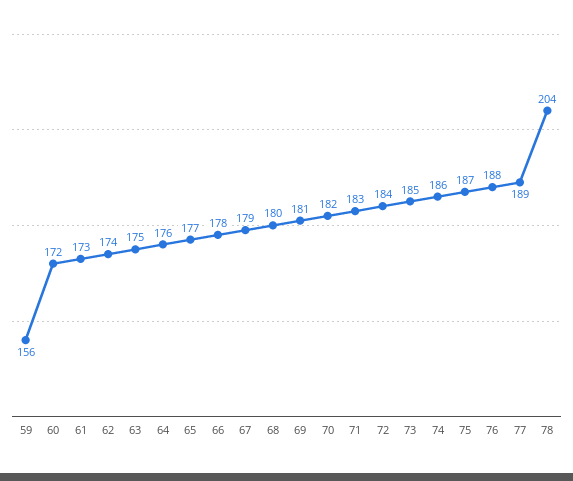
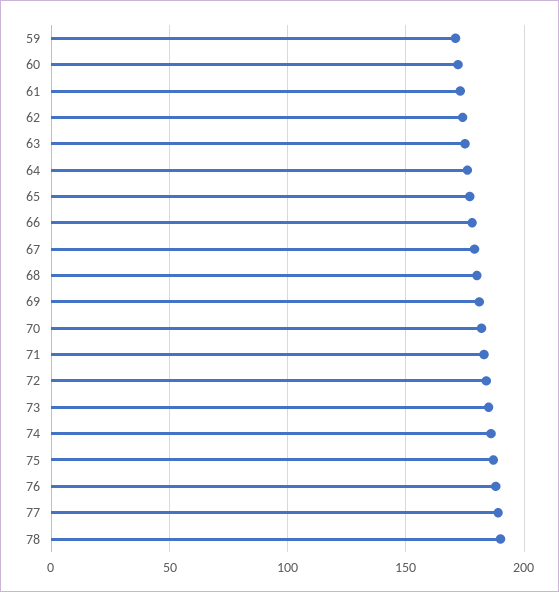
59: 156 -> 170
78: 204 -> 190

